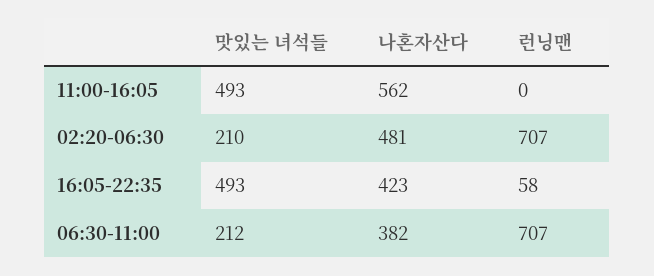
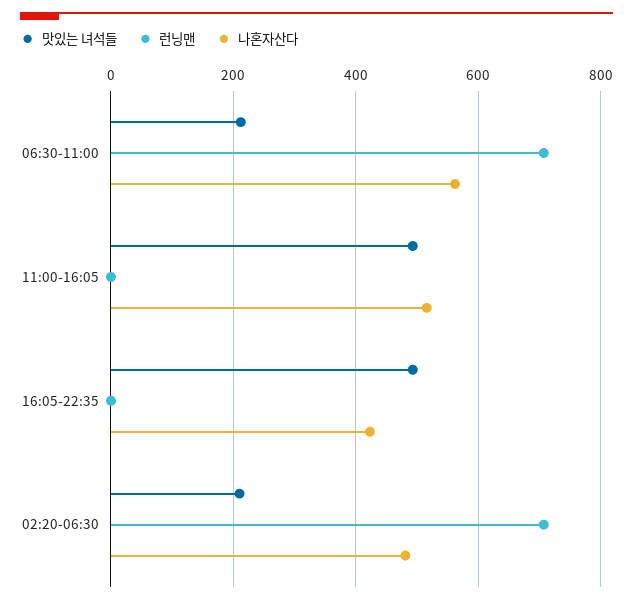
나혼자산다, 11:00-16:05: 562 -> 520
런닝맨, 16:05-22:35: 58 -> 0
나혼자산다, 06:30-11:00: 382 -> 560

